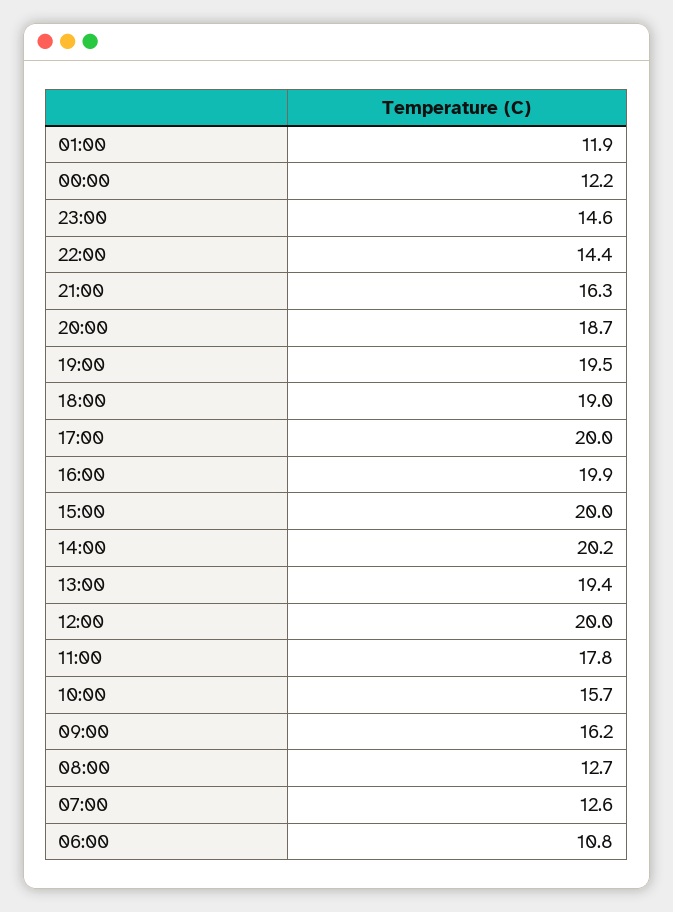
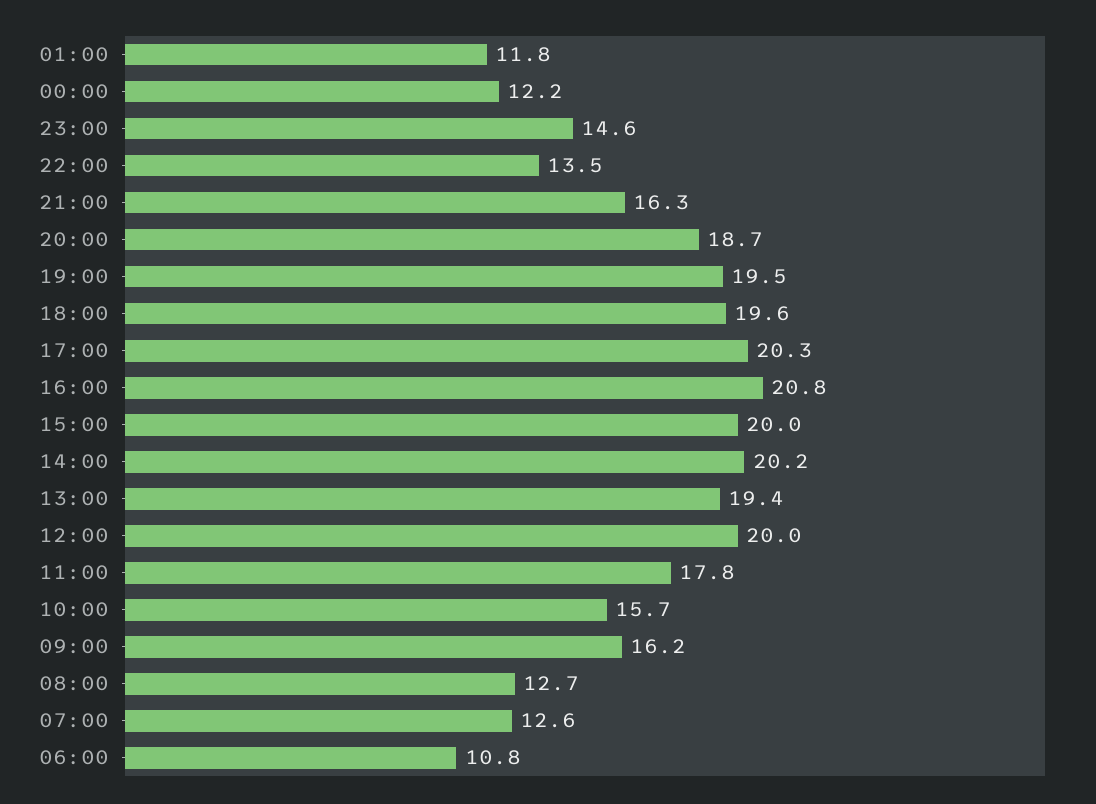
01:00: 11.9 -> 11.8
22:00: 14.4 -> 13.5
18:00: 19 -> 19.6
17:00: 20 -> 20.3
16:00: 19.9 -> 20.8

